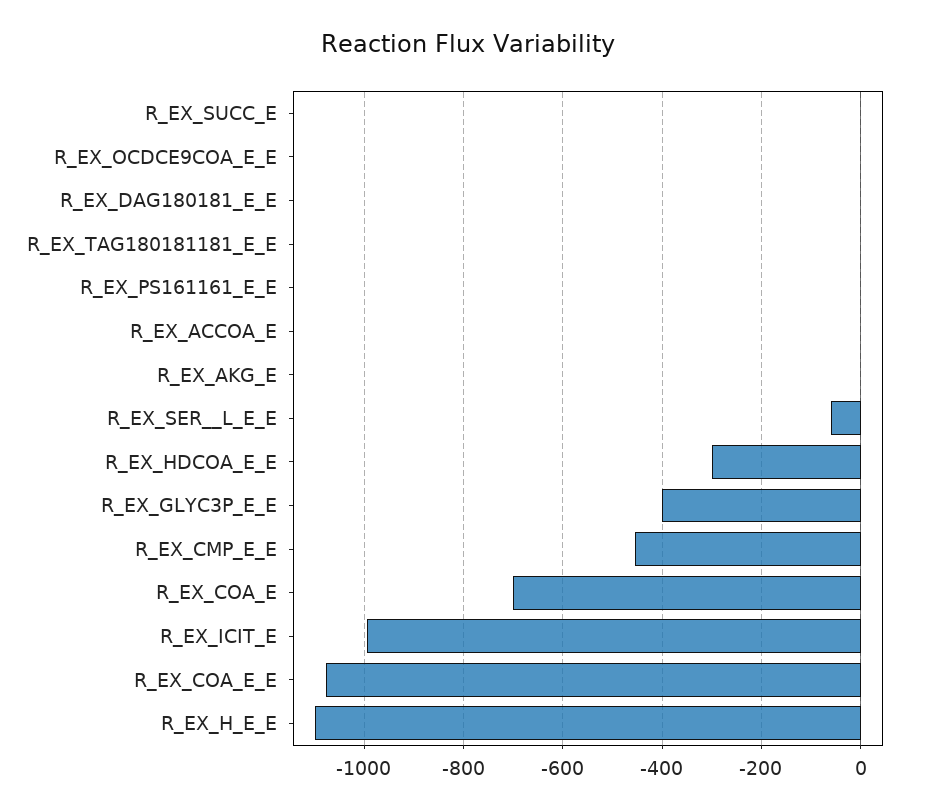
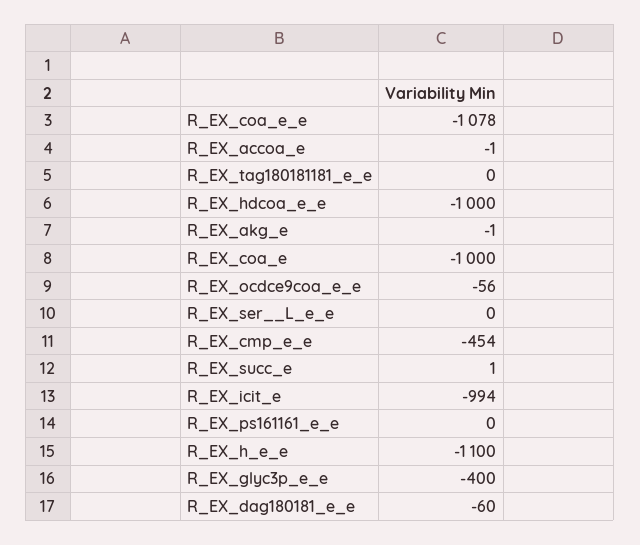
R_EX_OCDCE9COA_E_E: 0 -> -56
R_EX_DAG180181_E_E: 0 -> -60
R_EX_SER__L_E_E: -60 -> 0
R_EX_HDCOA_E_E: -300 -> -1000
R_EX_COA_E: -700 -> -1000

